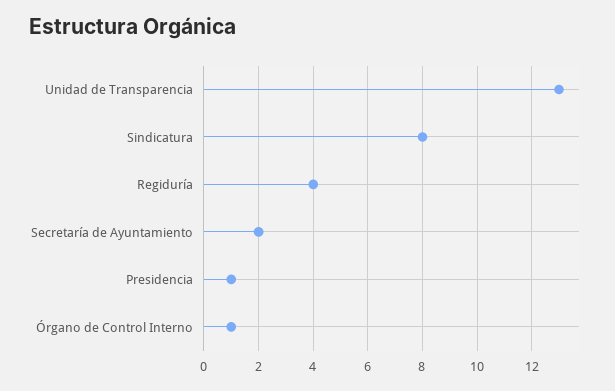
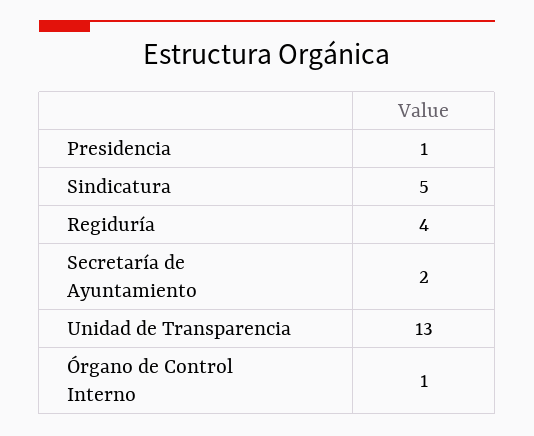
Sindicatura: 8 -> 5

